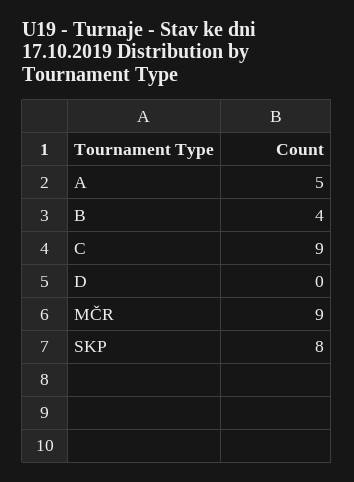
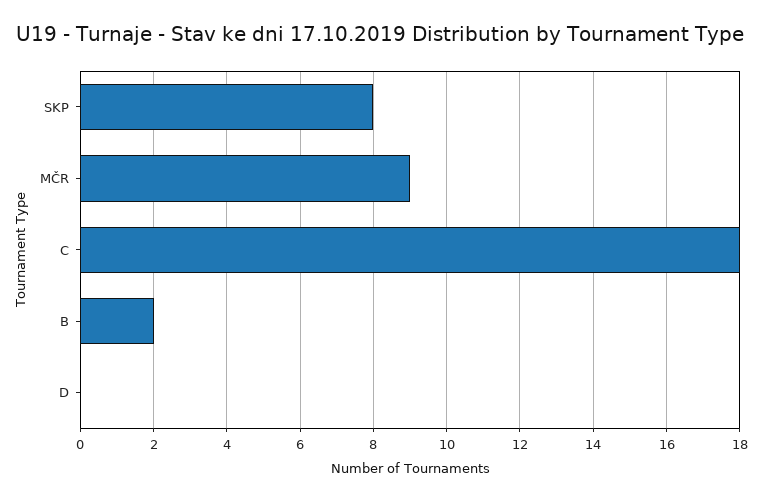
A: 5 -> none
B: 4 -> 2
C: 9 -> 18

